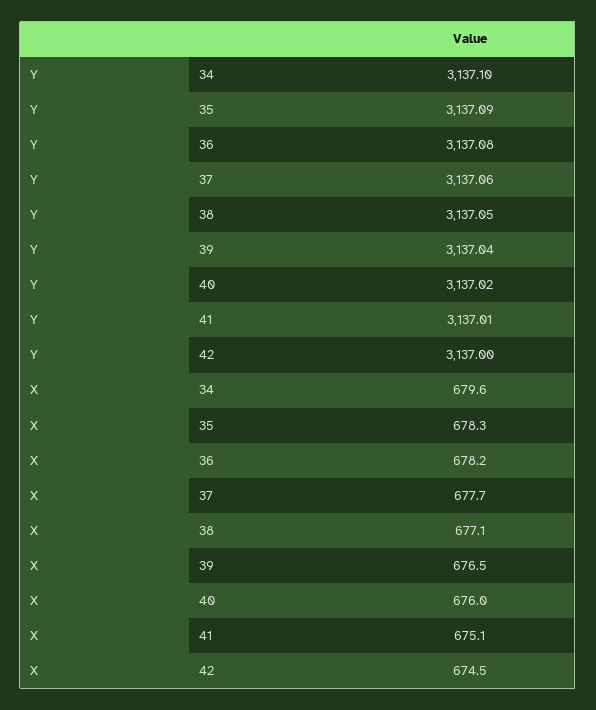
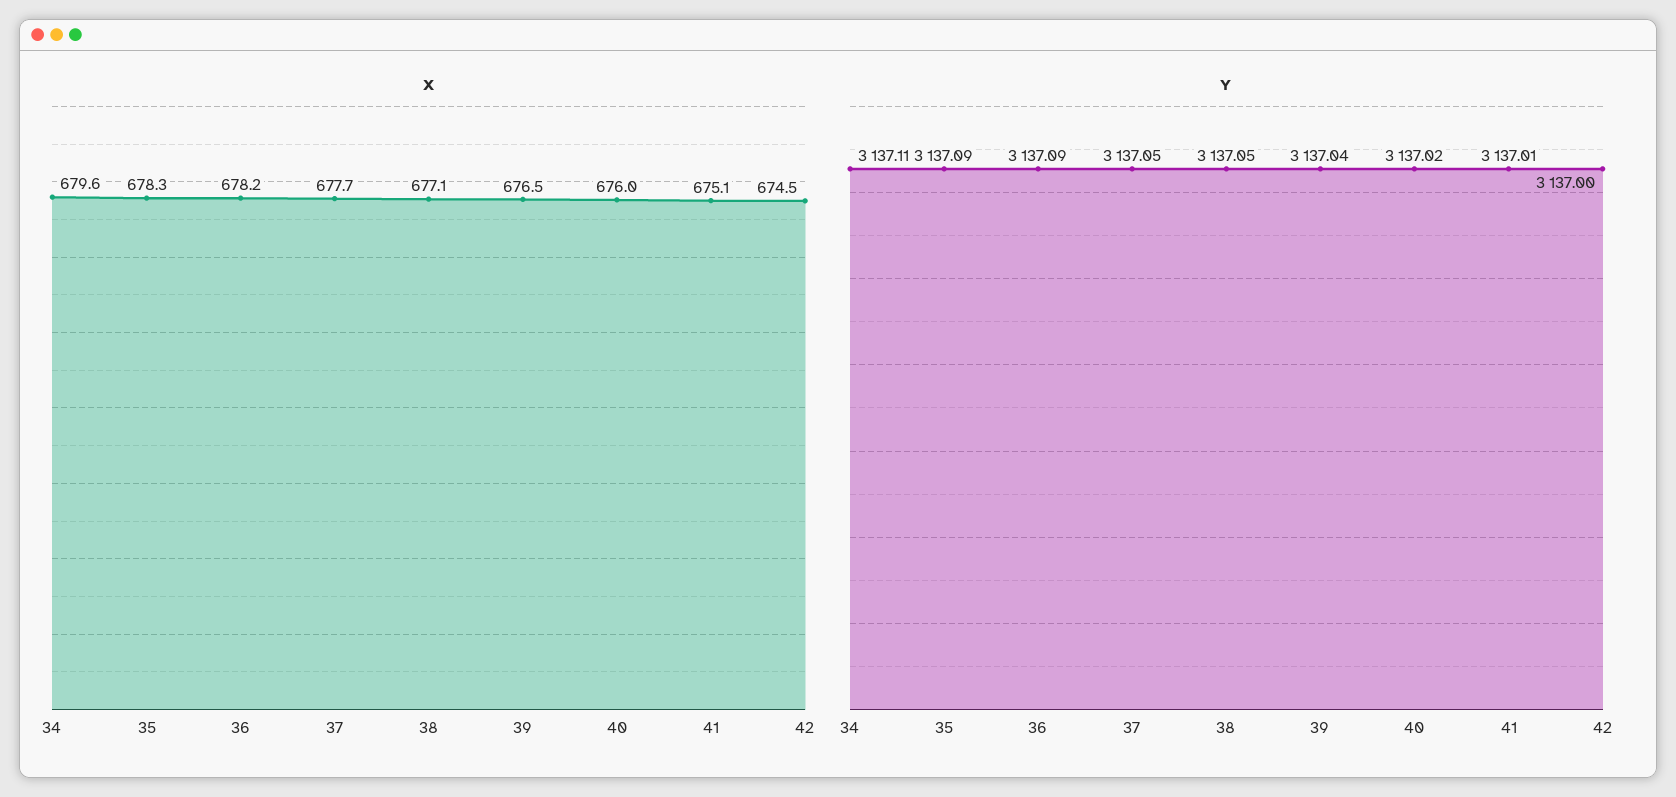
Y, 34: 3137.1 -> 3137.11
Y, 36: 3137.08 -> 3137.09
Y, 37: 3137.06 -> 3137.05

